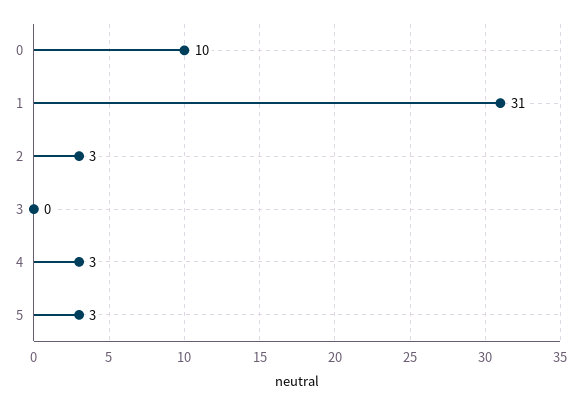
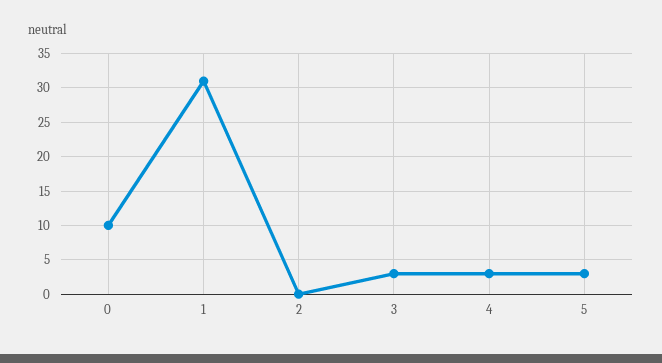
2: 3 -> 0
3: 0 -> 3

